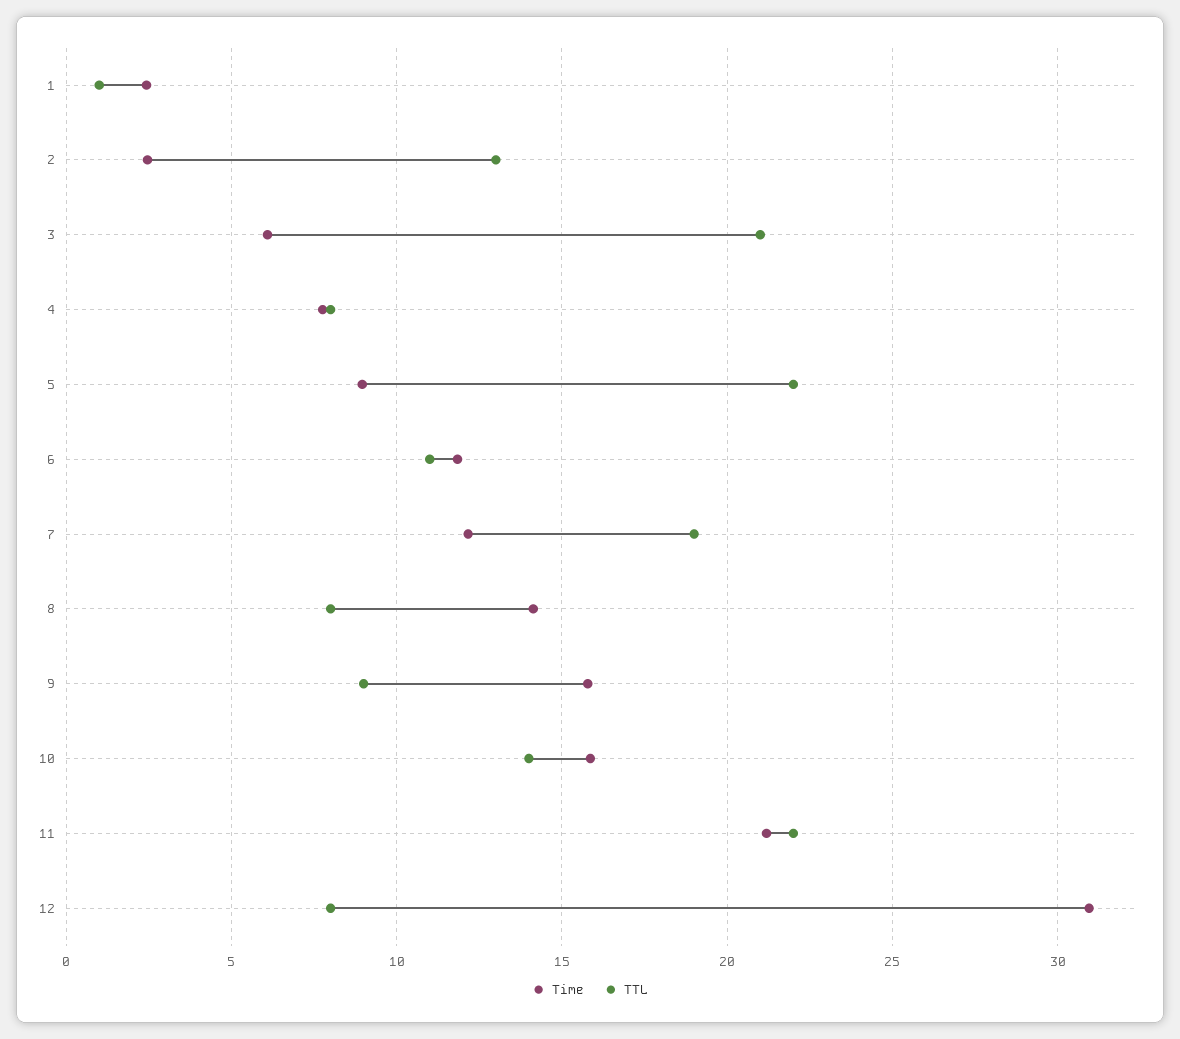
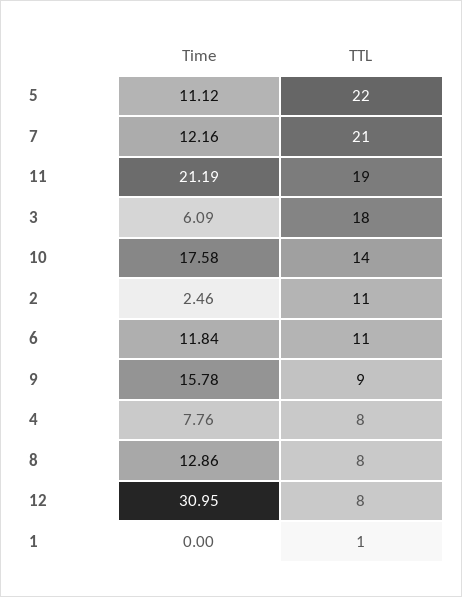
Time, 1: 2.5 -> 0
TTL, 2: 13 -> 11
TTL, 3: 21 -> 18
Time, 5: 9 -> 11.12
TTL, 7: 19 -> 21
Time, 8: 14 -> 12.86
Time, 10: 16 -> 17.58
TTL, 11: 22 -> 19

